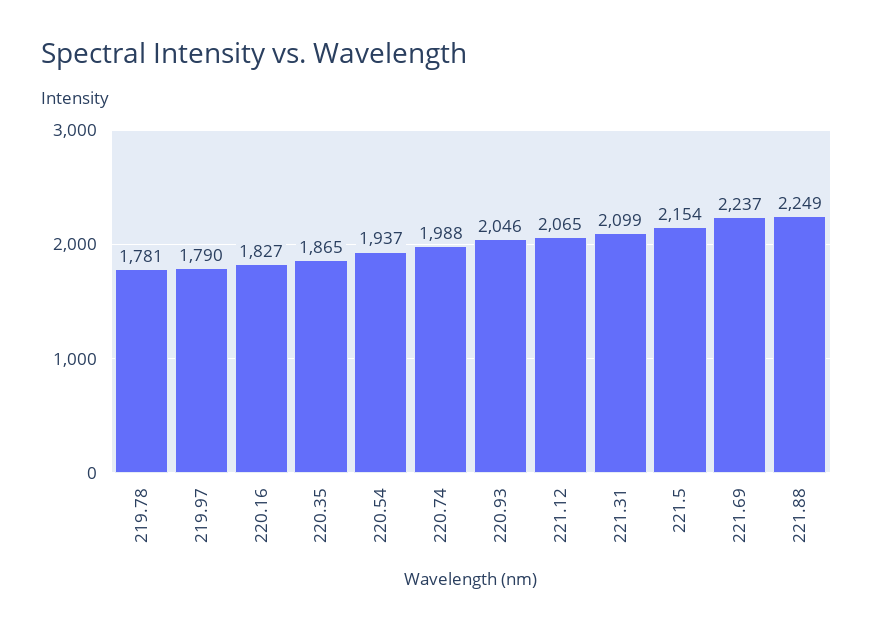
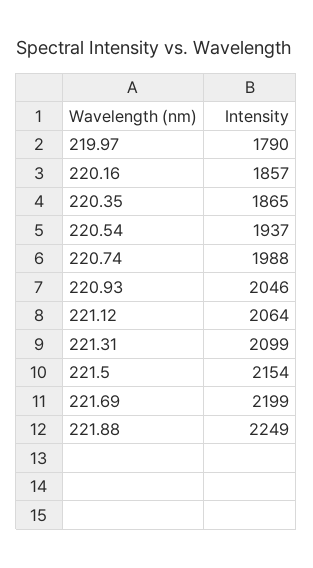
219.78: 1781 -> none
220.16: 1827 -> 1857
221.12: 2065 -> 2064
221.69: 2237 -> 2199

